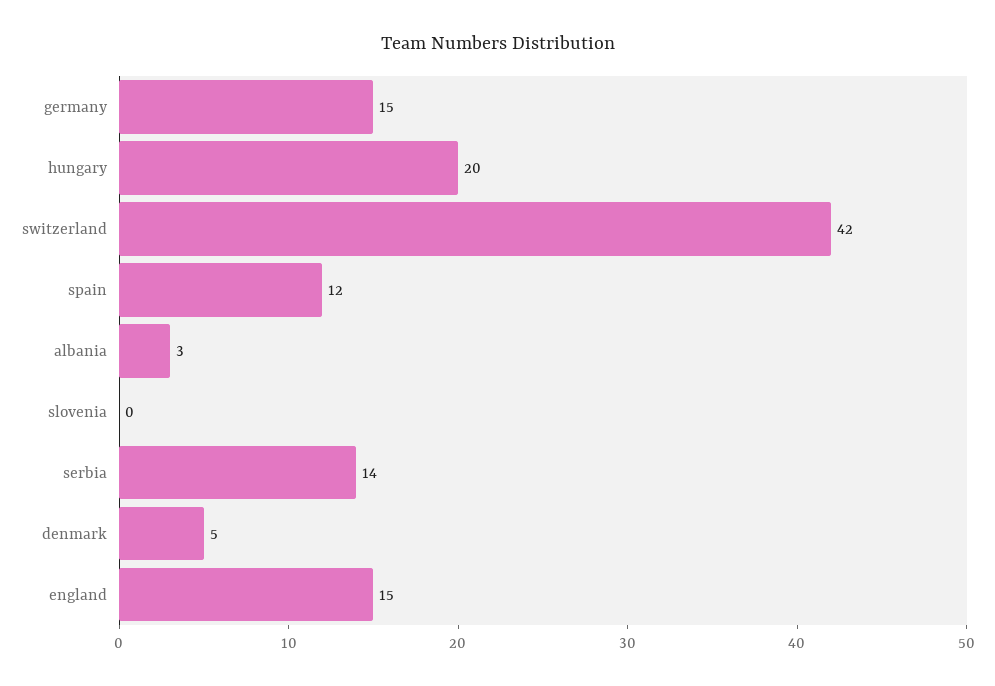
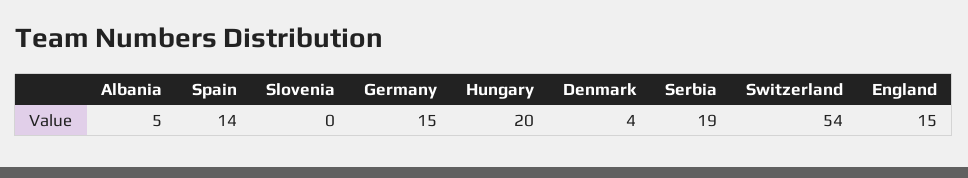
switzerland: 42 -> 54
spain: 12 -> 14
albania: 3 -> 5
serbia: 14 -> 19
denmark: 5 -> 4

